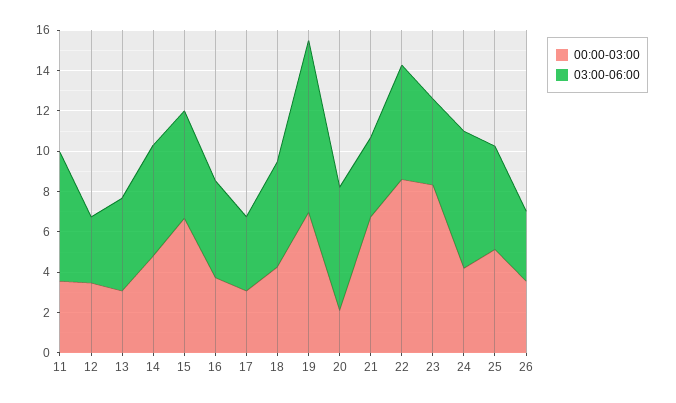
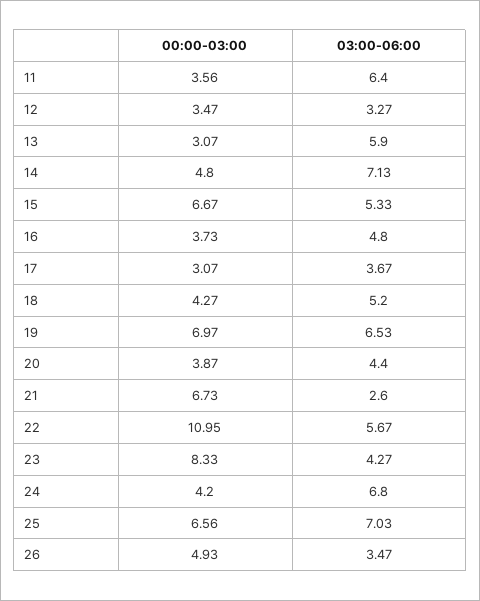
03:00-06:00, 13: 4.5 -> 5.9
03:00-06:00, 14: 5.5 -> 7.13
03:00-06:00, 19: 8.5 -> 6.53
00:00-03:00, 20: 2 -> 3.87
03:00-06:00, 20: 6 -> 4.4
03:00-06:00, 21: 4 -> 2.6
00:00-03:00, 22: 8.5 -> 10.95
00:00-03:00, 25: 5 -> 6.56
03:00-06:00, 25: 5 -> 7.03
00:00-03:00, 26: 3.5 -> 4.93

